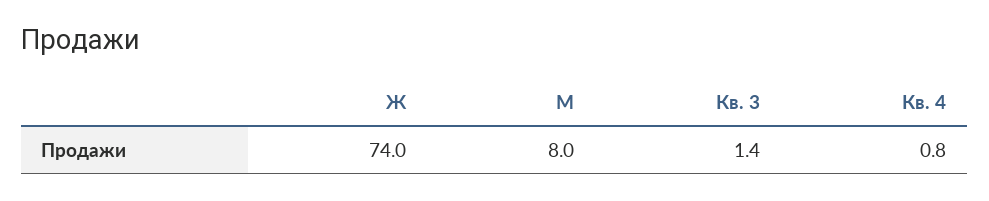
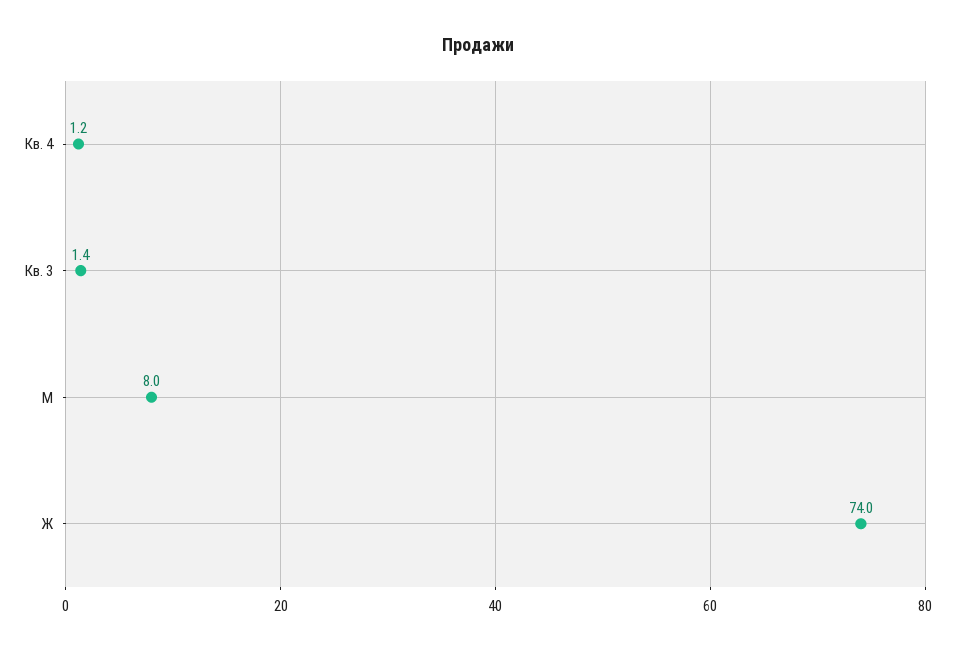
Кв. 4: 0.8 -> 1.2

